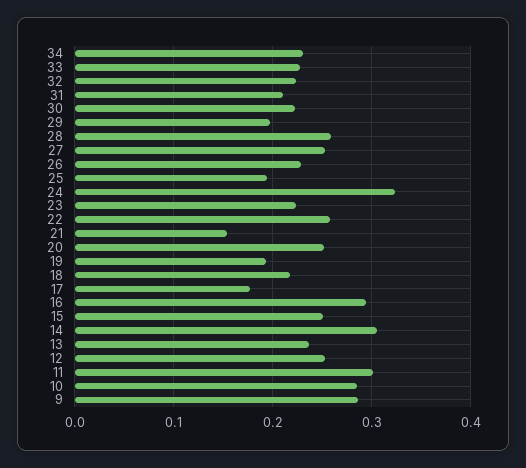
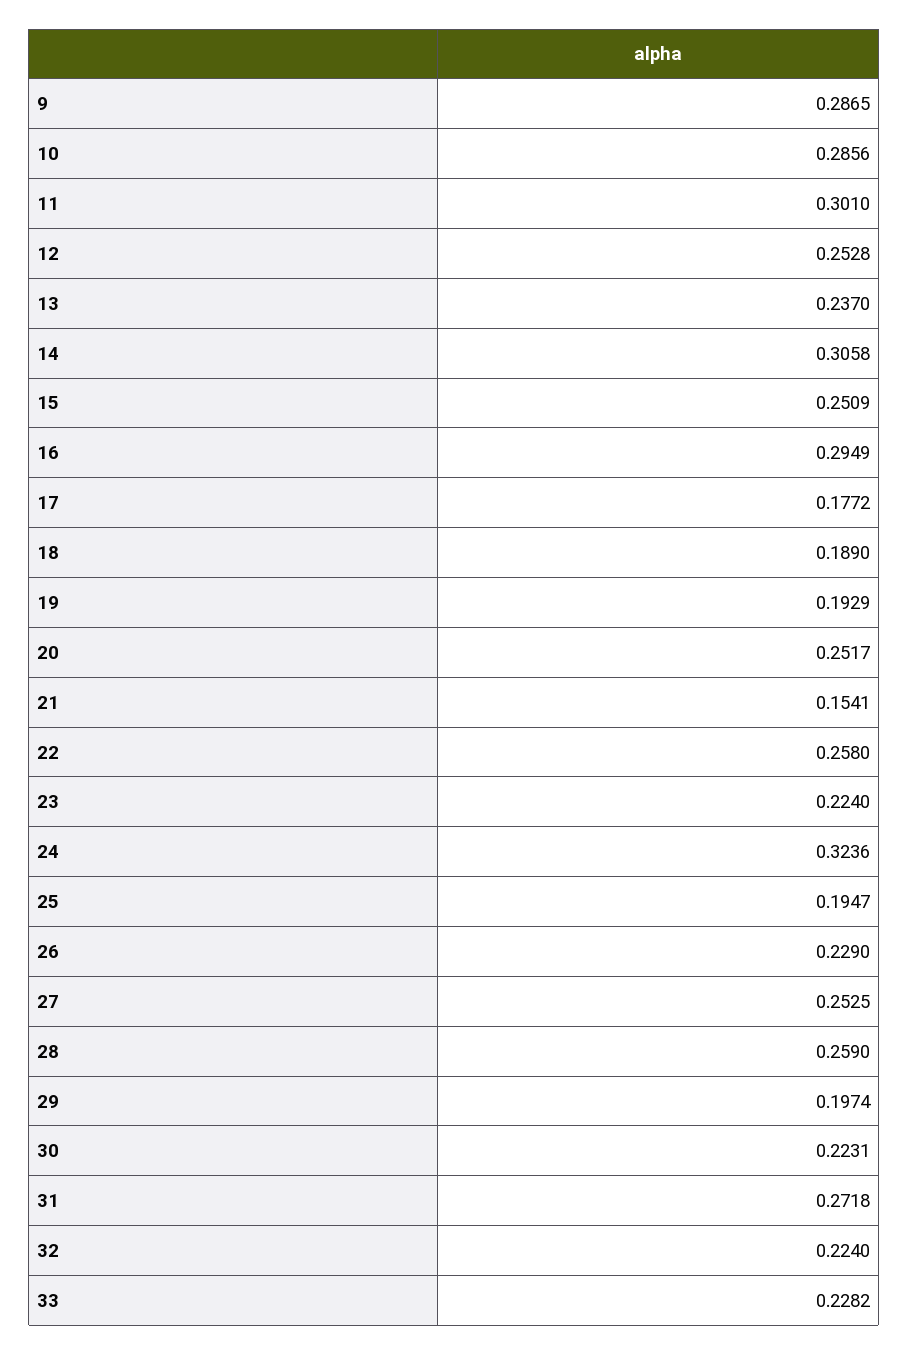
34: 0.23 -> none
31: 0.21 -> 0.2718
18: 0.22 -> 0.189

